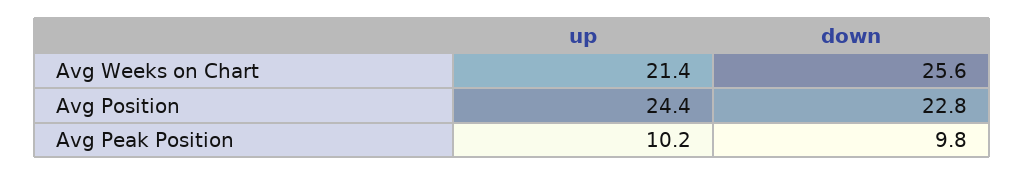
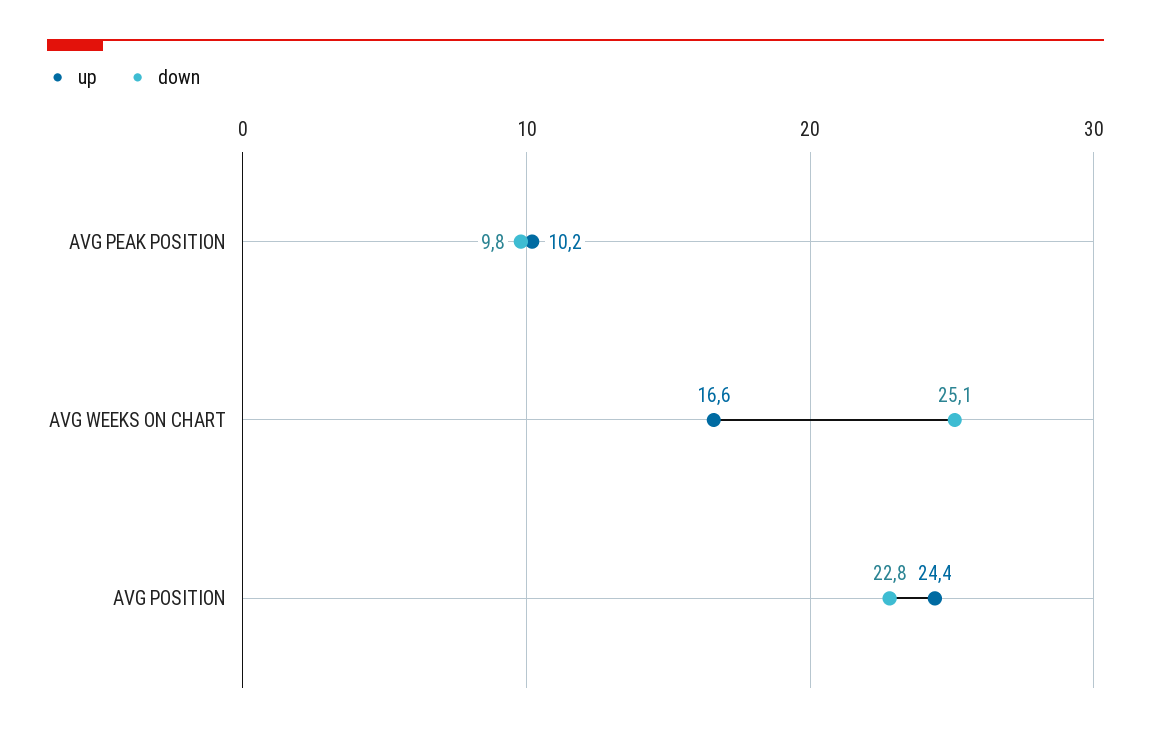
up, Avg Weeks on Chart: 21.4 -> 16.6
down, Avg Weeks on Chart: 25.6 -> 25.1

